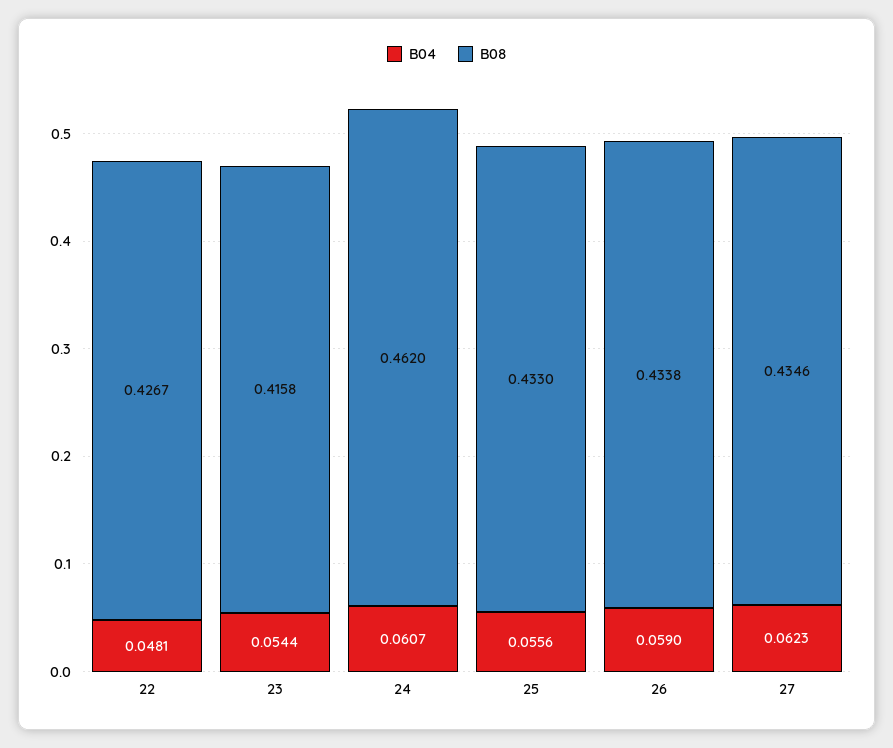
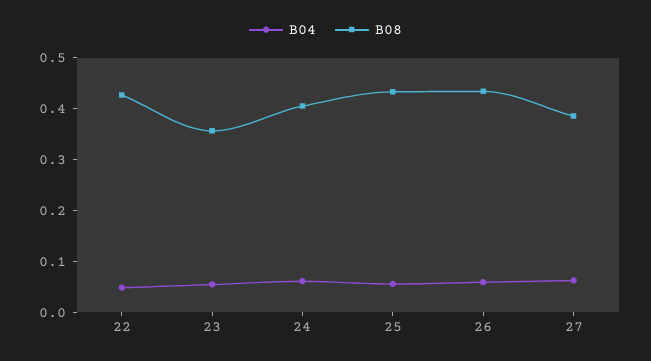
B08, 23: 0.4158 -> 0.36
B08, 24: 0.462 -> 0.4
B08, 27: 0.4346 -> 0.38

